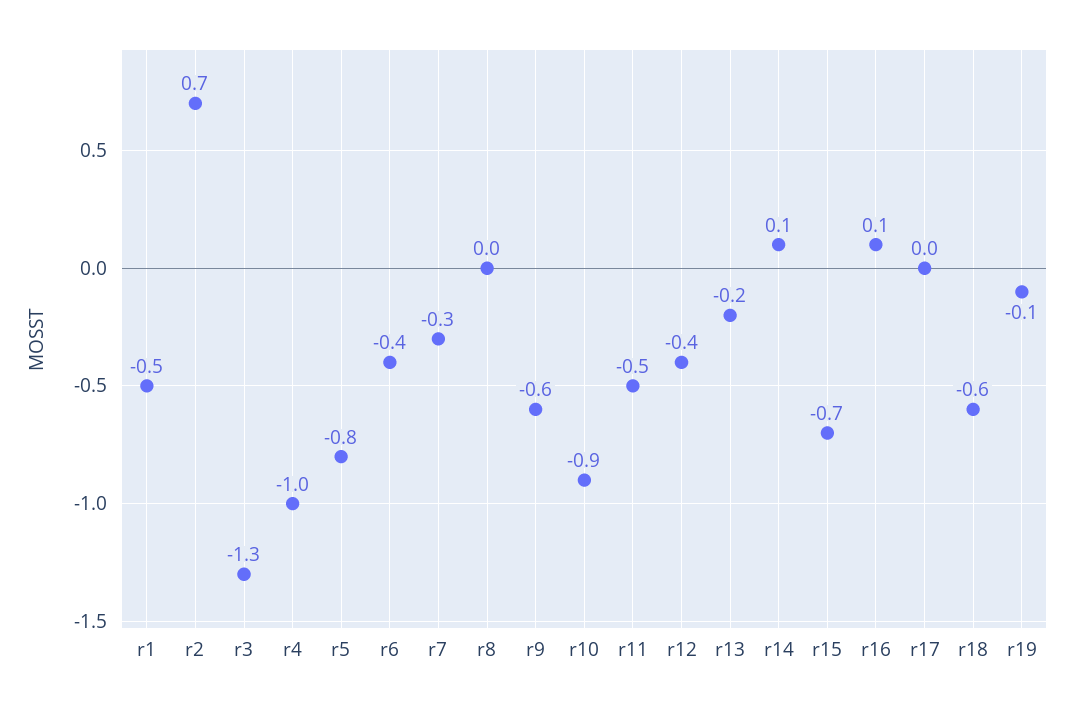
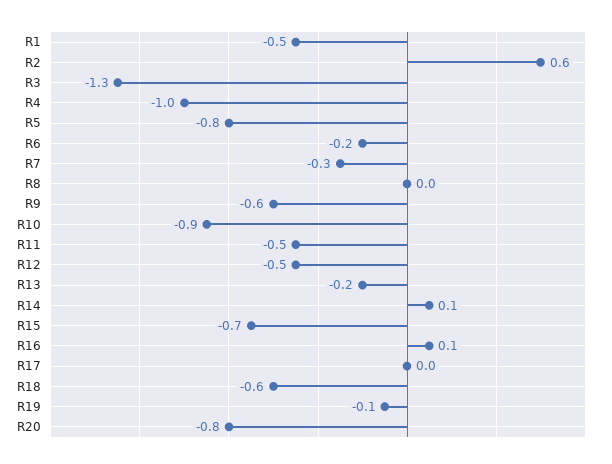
r2: 0.7 -> 0.6
r6: -0.4 -> -0.2
r12: -0.4 -> -0.5
R20: none -> -0.8

